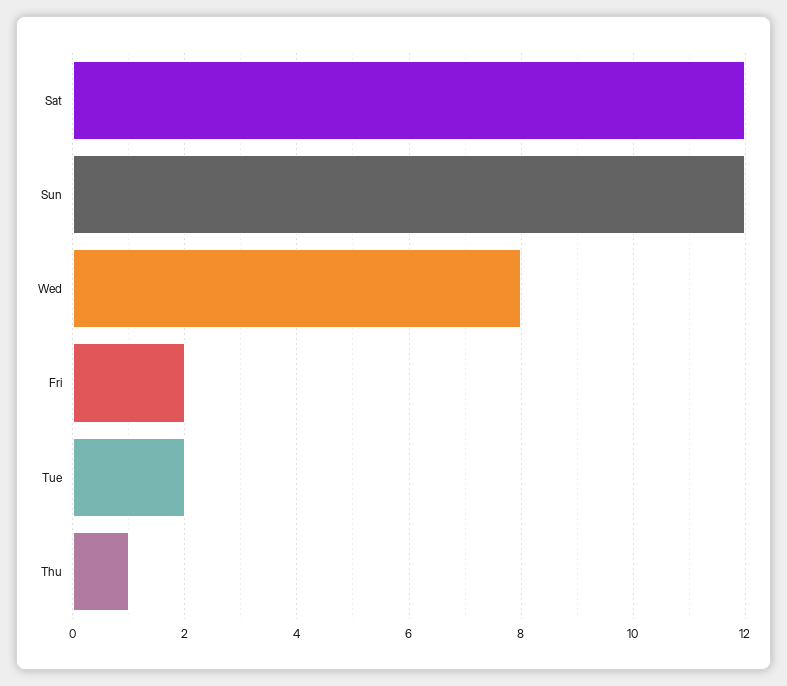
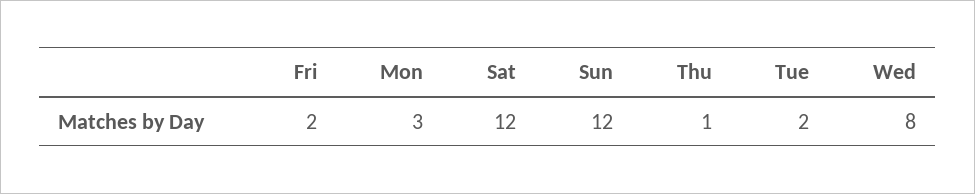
Mon: none -> 3

